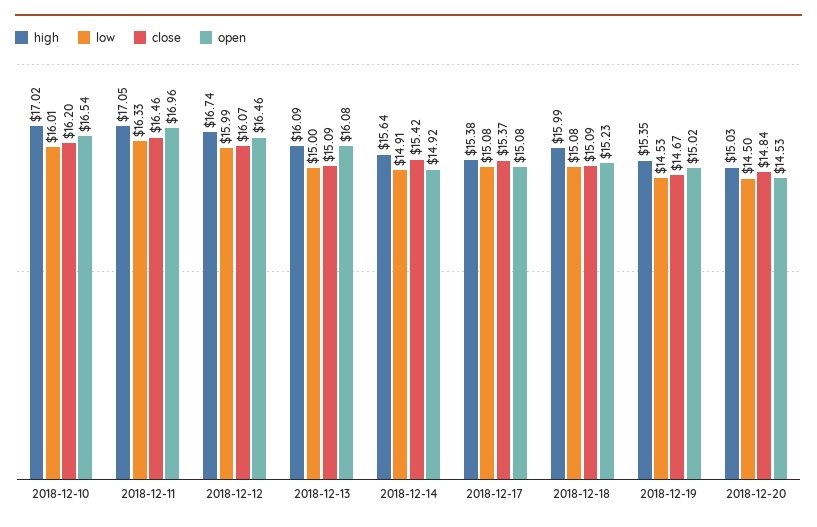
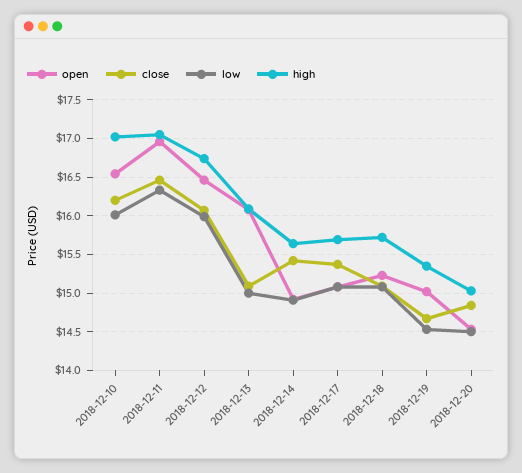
high, 2018-12-17: 15.38 -> 15.7
high, 2018-12-18: 15.99 -> 15.7

